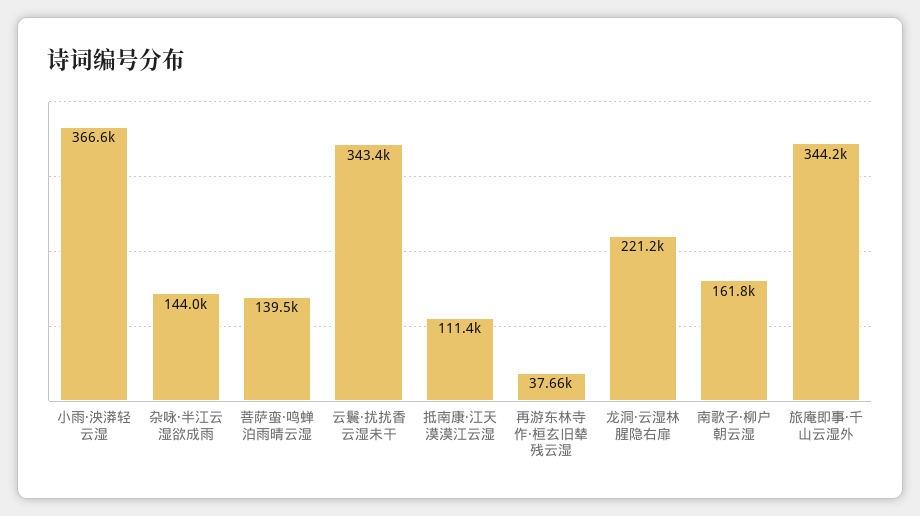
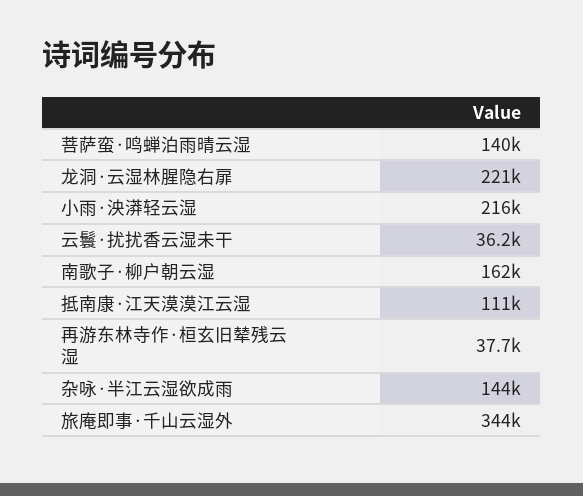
小雨·泱漭轻云湿: 366600 -> 216000
云鬟·扰扰香云湿未干: 343400 -> 36200

